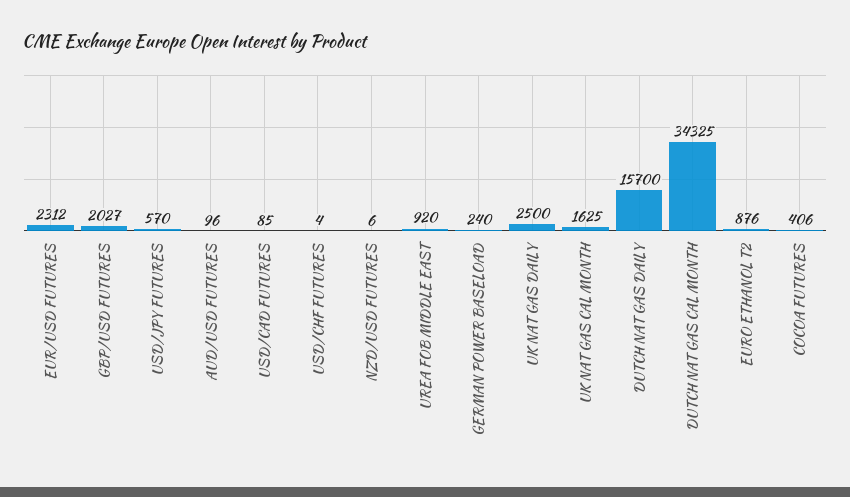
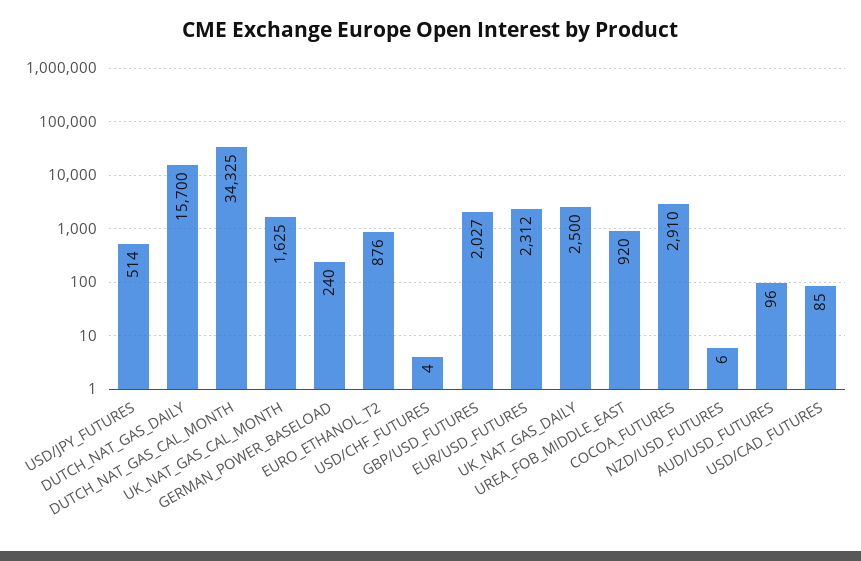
USD/JPY FUTURES: 570 -> 514
COCOA FUTURES: 406 -> 2910

